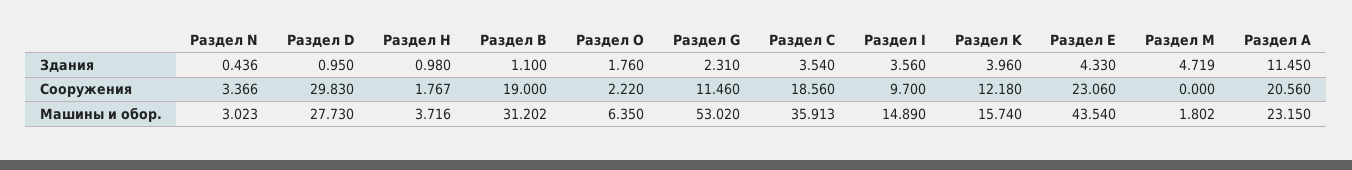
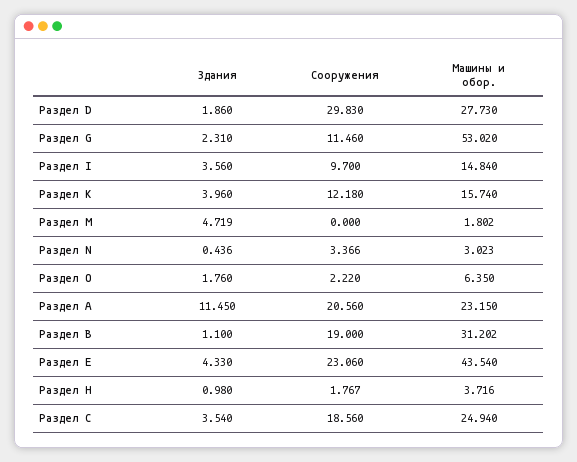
Раздел D, Здания: 0.95 -> 1.86
Раздел С, Машины и обор.: 35.913 -> 24.94
Раздел I, Машины и обор.: 14.89 -> 14.84

